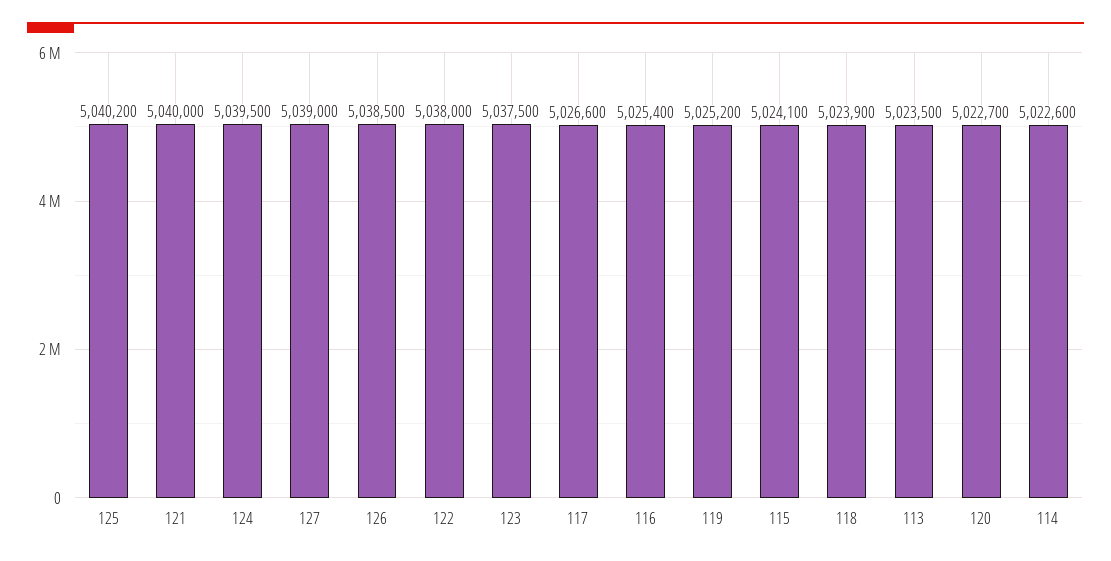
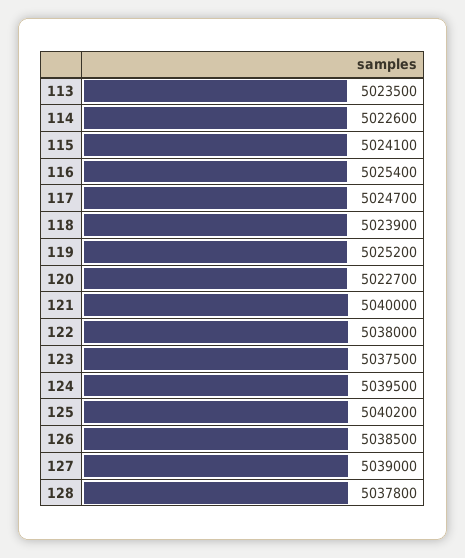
117: 5026600 -> 5024700
128: none -> 5037800

